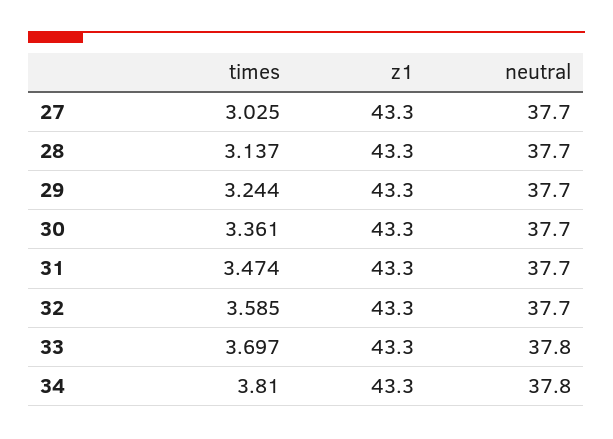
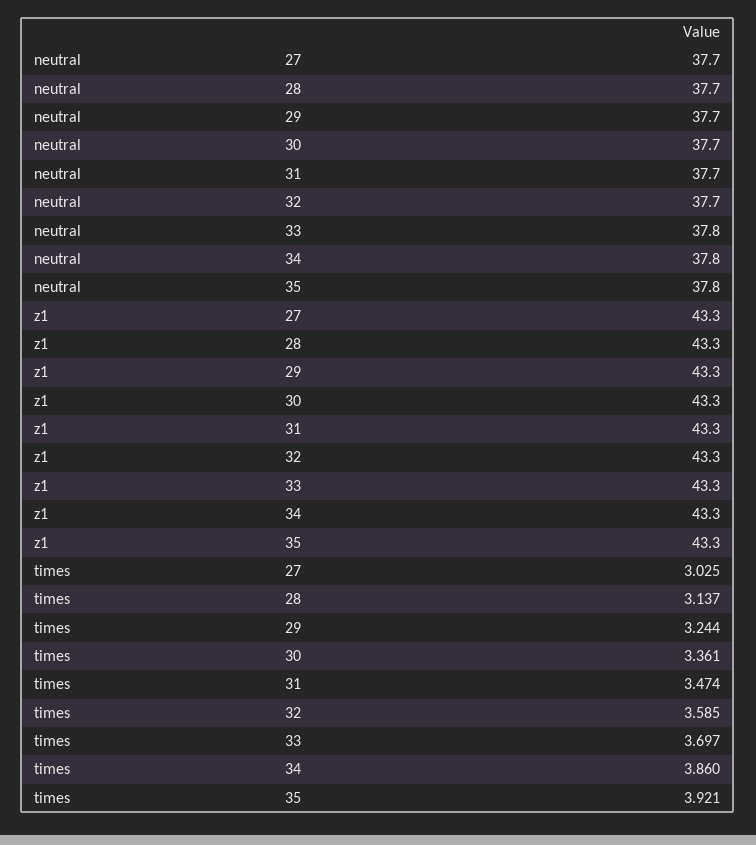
times, 34: 3.81 -> 3.86
neutral, 35: none -> 37.8
z1, 35: none -> 43.3
times, 35: none -> 3.921

